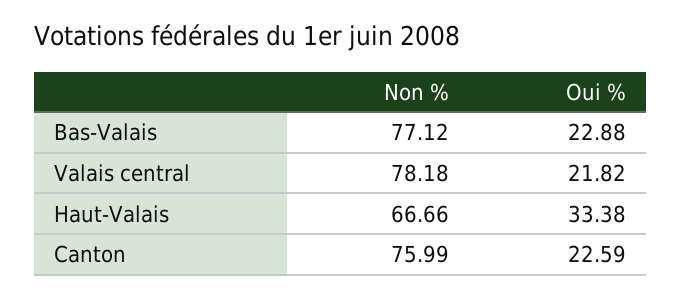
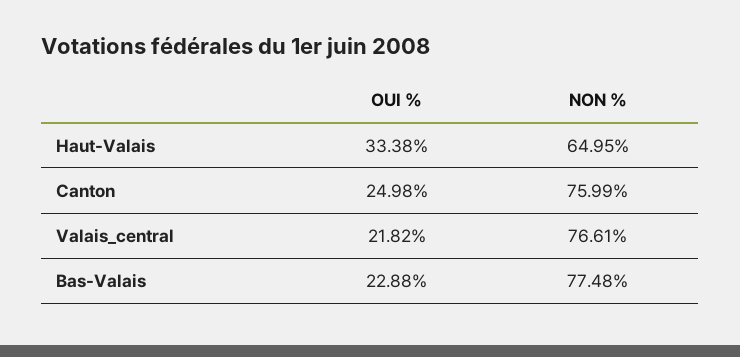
Non %, Bas-Valais: 77.12 -> 77.48
Non %, Valais central: 78.18 -> 76.61
Non %, Haut-Valais: 66.66 -> 64.95
Oui %, Canton: 22.59 -> 24.98

